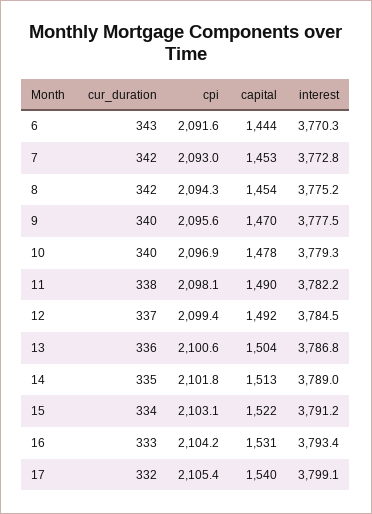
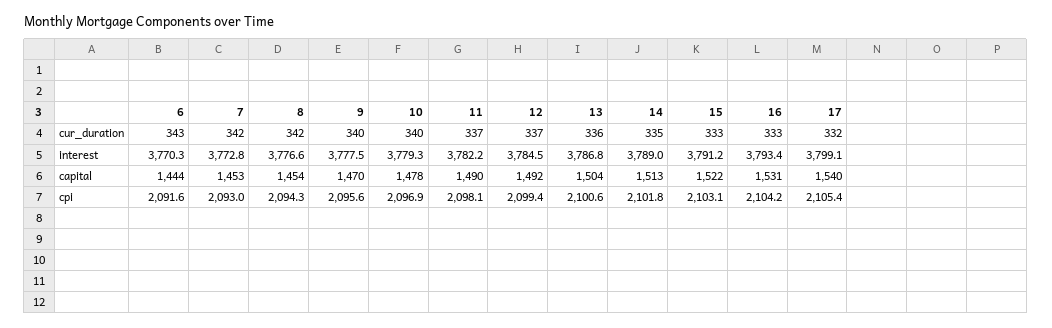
interest, 8: 3775.2 -> 3776.6
cur_duration, 11: 338 -> 337
cur_duration, 15: 334 -> 333

